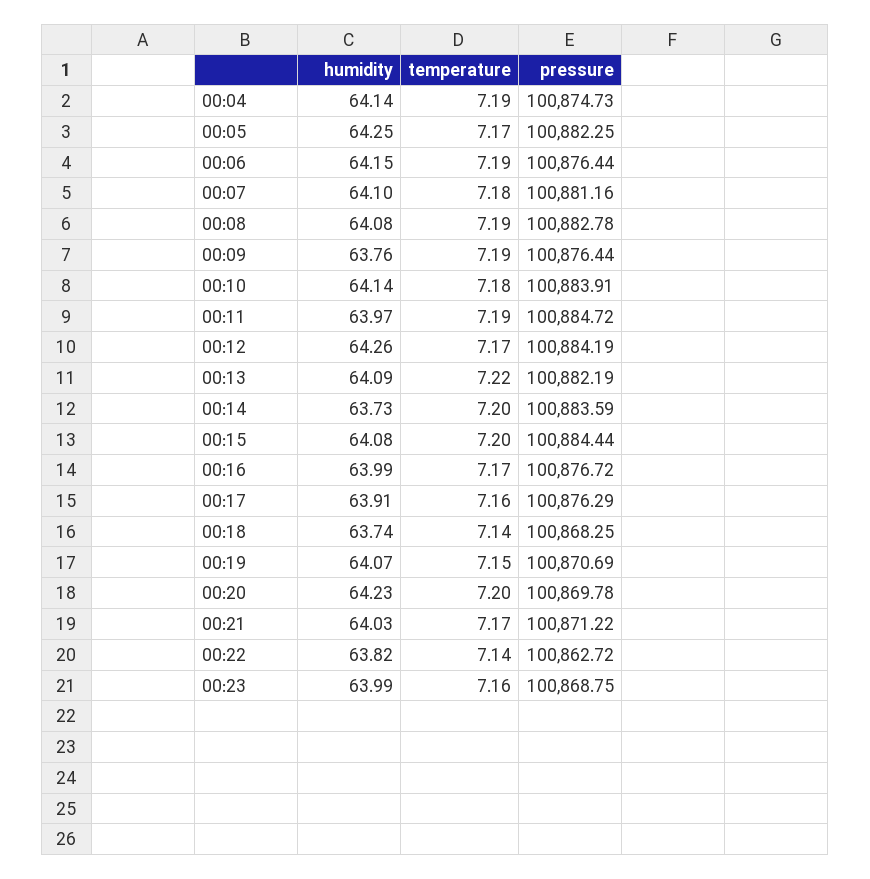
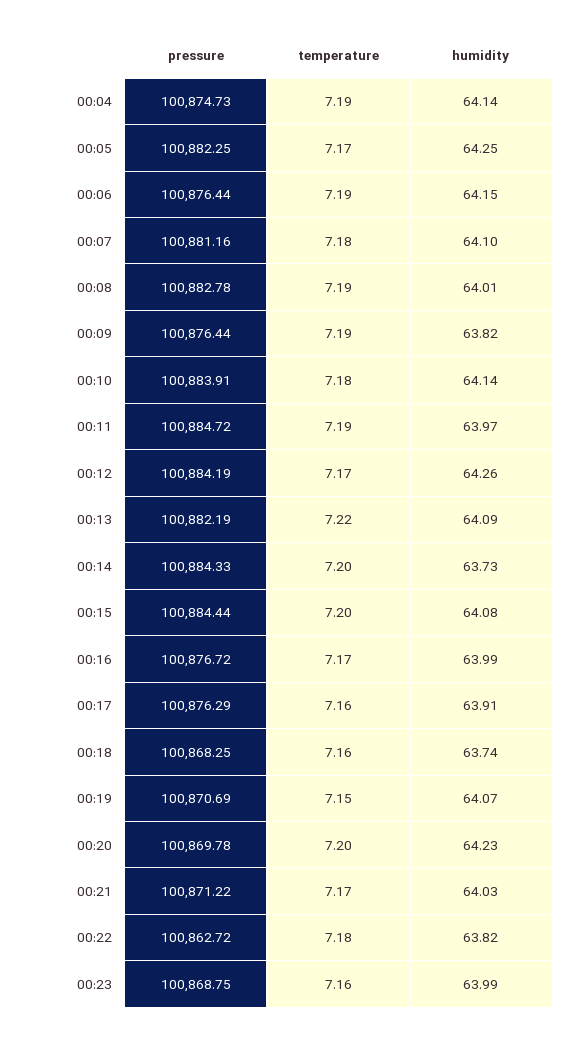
humidity, 00:08: 64.08 -> 64.01
humidity, 00:09: 63.76 -> 63.82
pressure, 00:14: 100883.59 -> 100884.33
temperature, 00:18: 7.14 -> 7.16
temperature, 00:22: 7.14 -> 7.18

